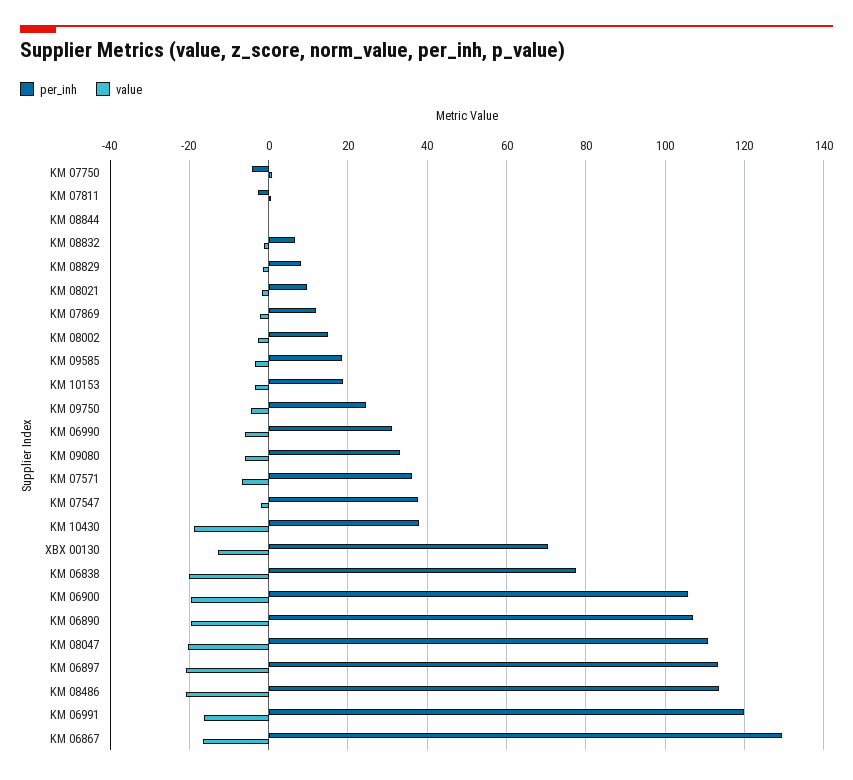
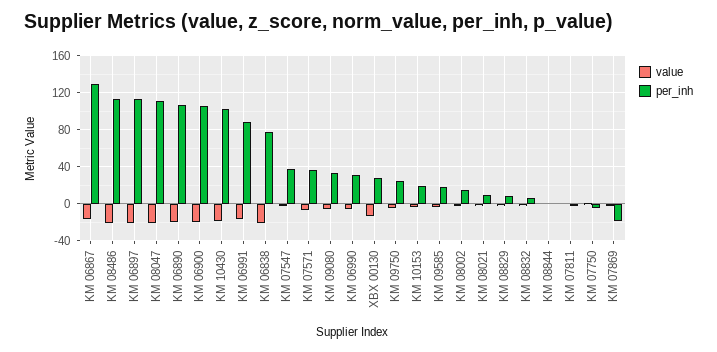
per_inh, KM 07869: 12 -> -20
per_inh, KM 10430: 38 -> 100
per_inh, XBX 00130: 70 -> 30
per_inh, KM 06991: 120 -> 90

